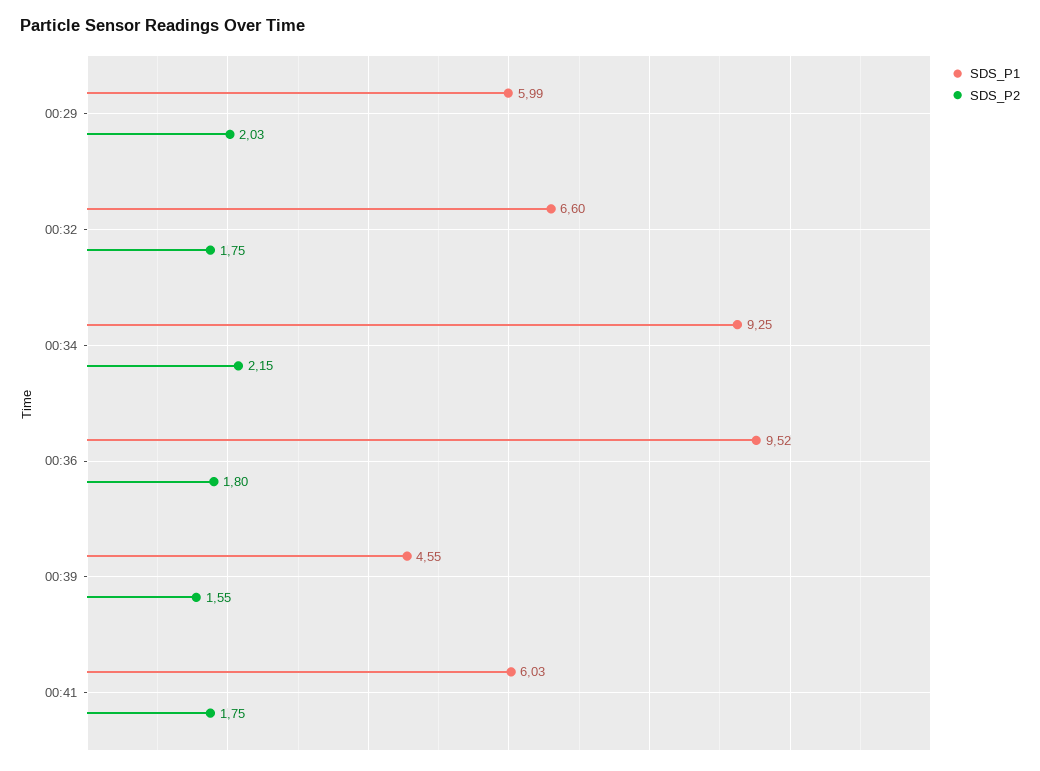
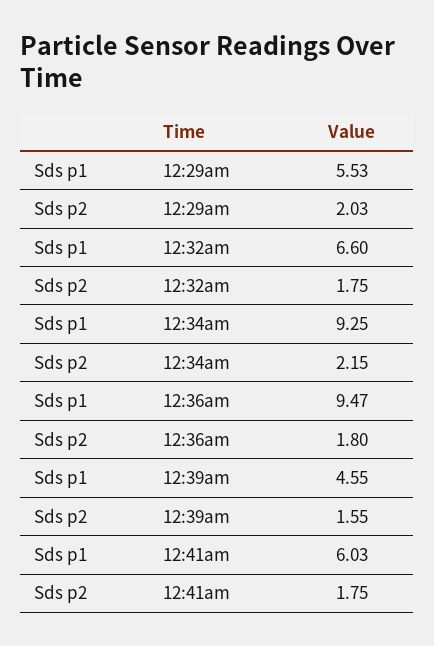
SDS_P1, 00:29: 5.99 -> 5.53
SDS_P1, 00:36: 9.52 -> 9.47

